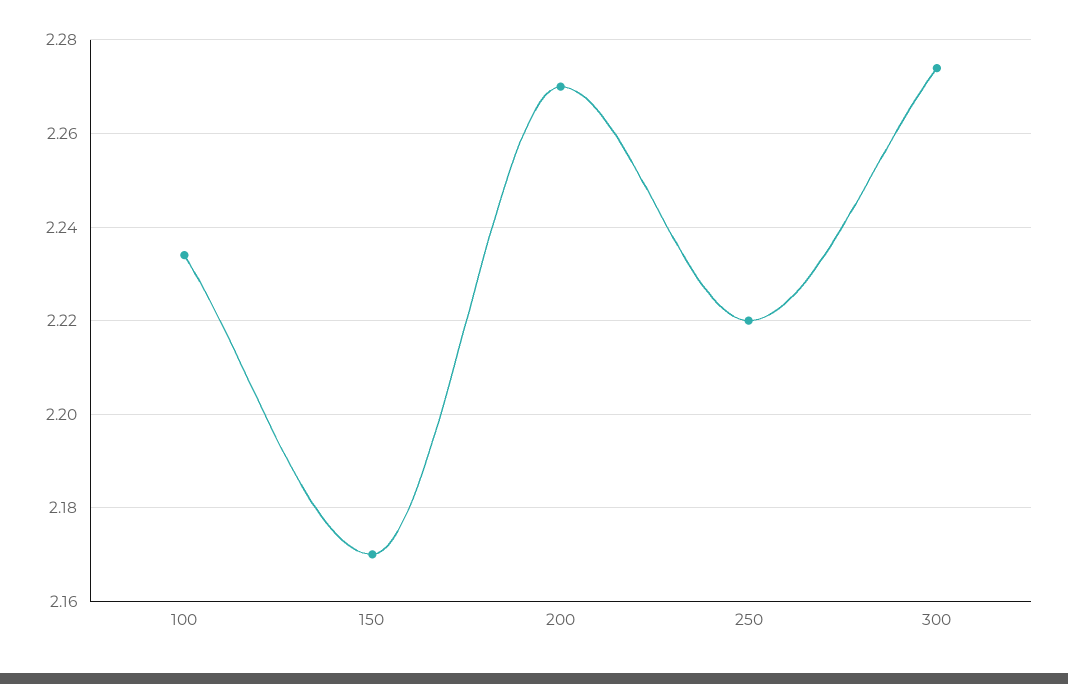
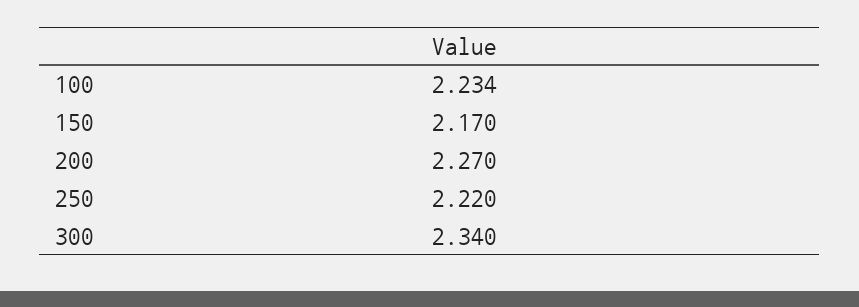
300: 2.275 -> 2.34

